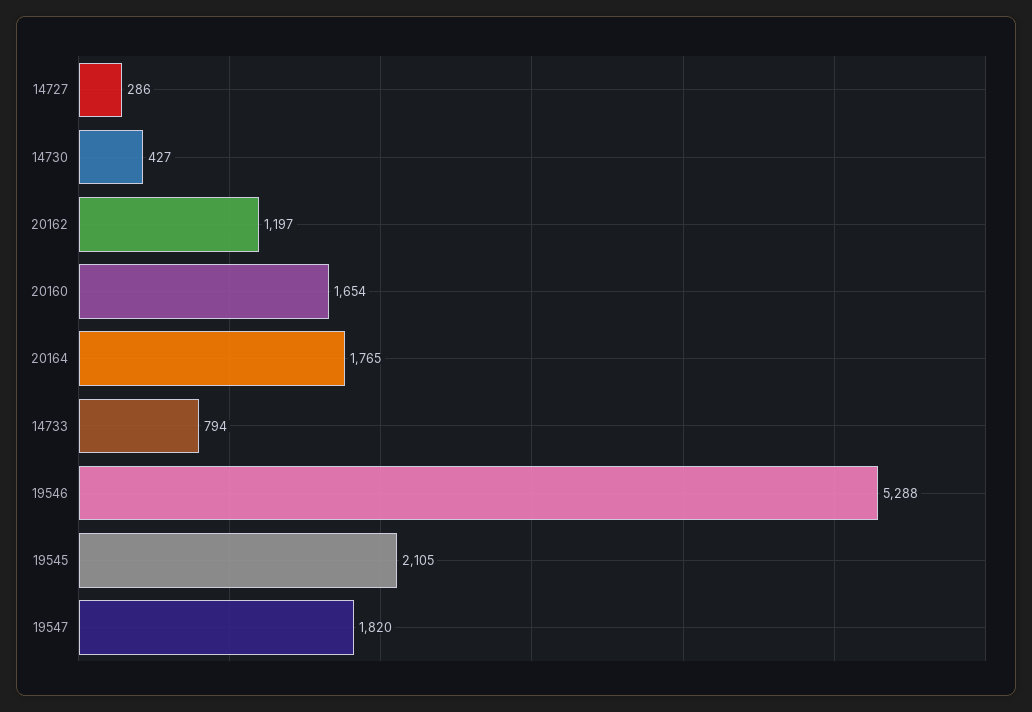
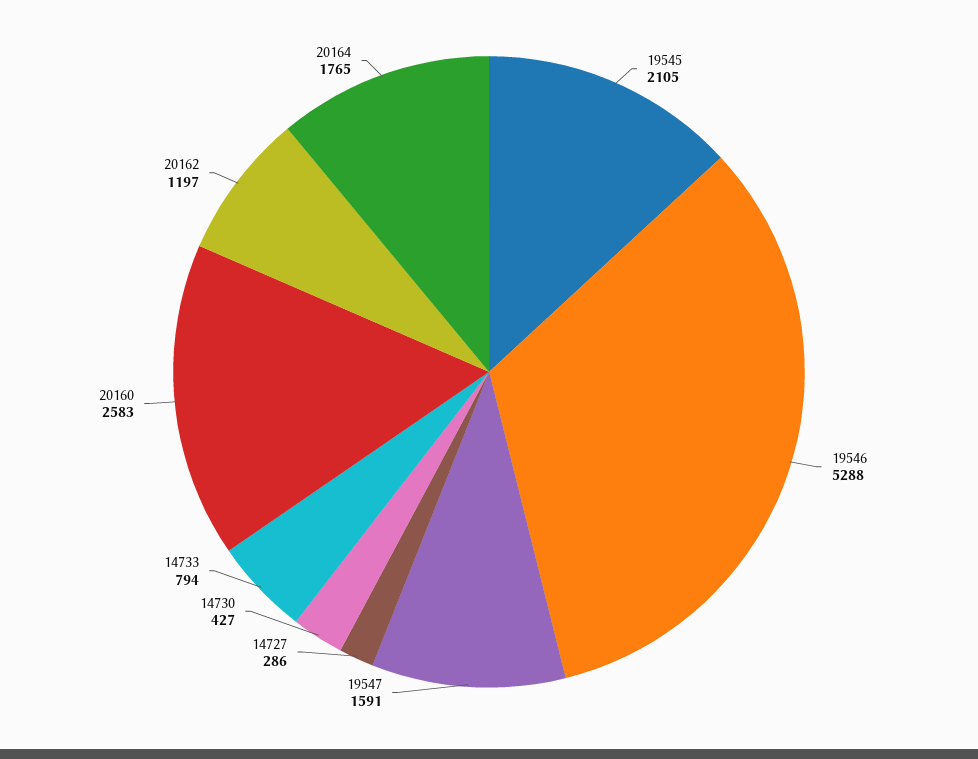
20160: 1654 -> 2583
19547: 1820 -> 1591

